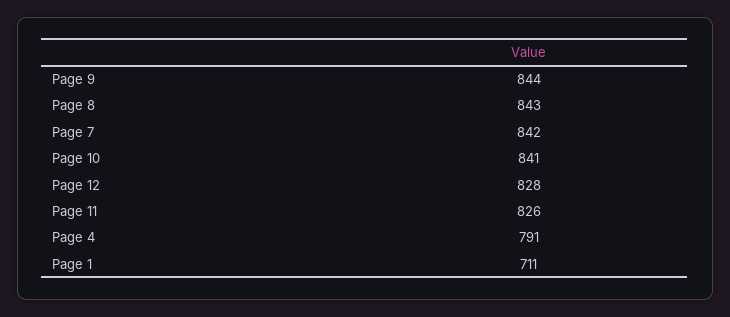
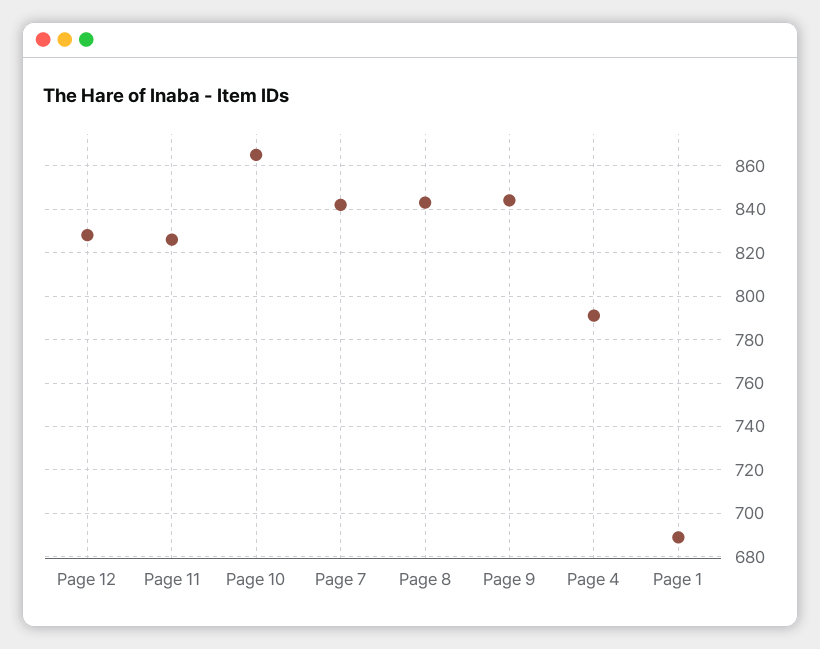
Page 10: 841 -> 865
Page 1: 711 -> 690

